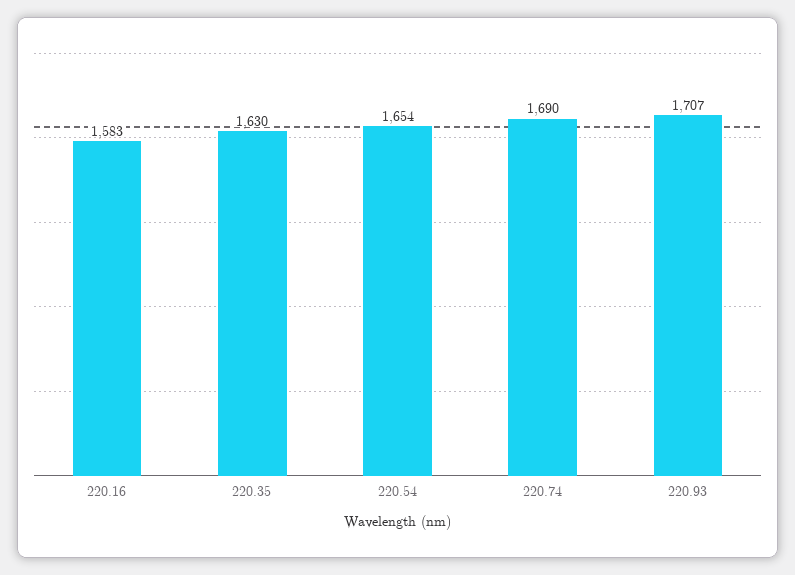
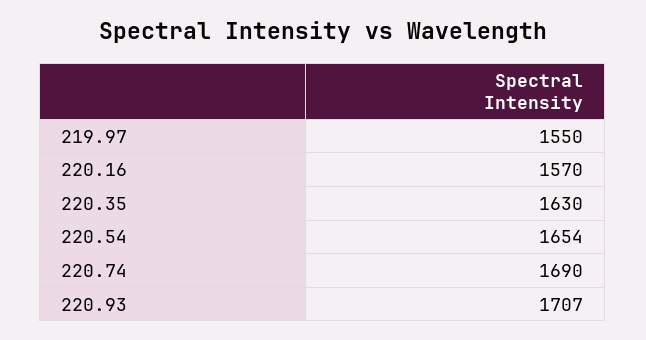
220.16: 1583 -> 1570
219.97: none -> 1550

